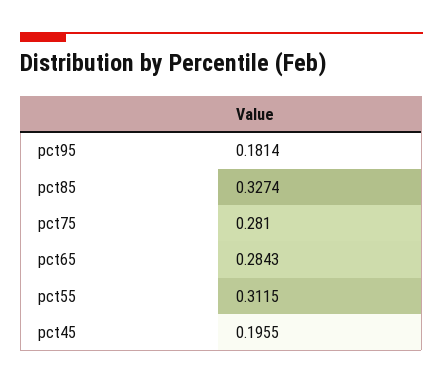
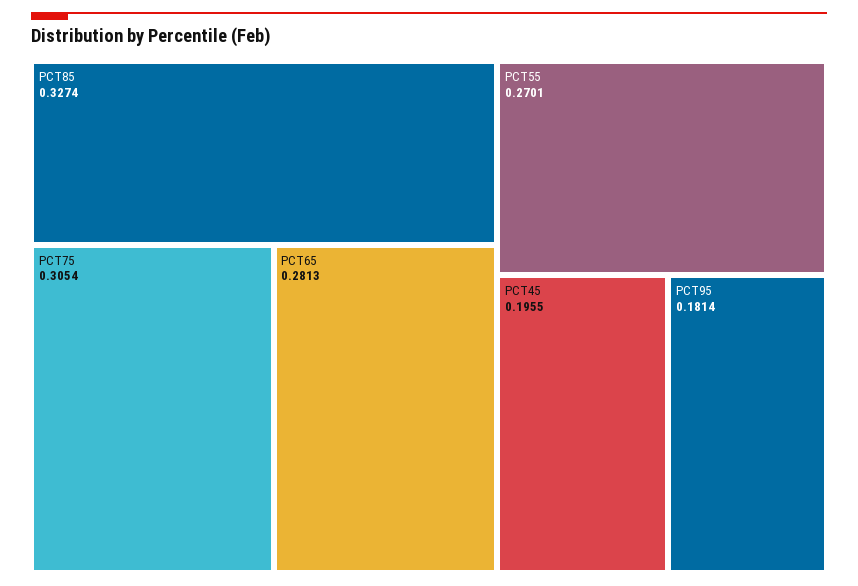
pct75: 0.281 -> 0.3054
pct65: 0.2843 -> 0.2813
pct55: 0.3115 -> 0.2701

